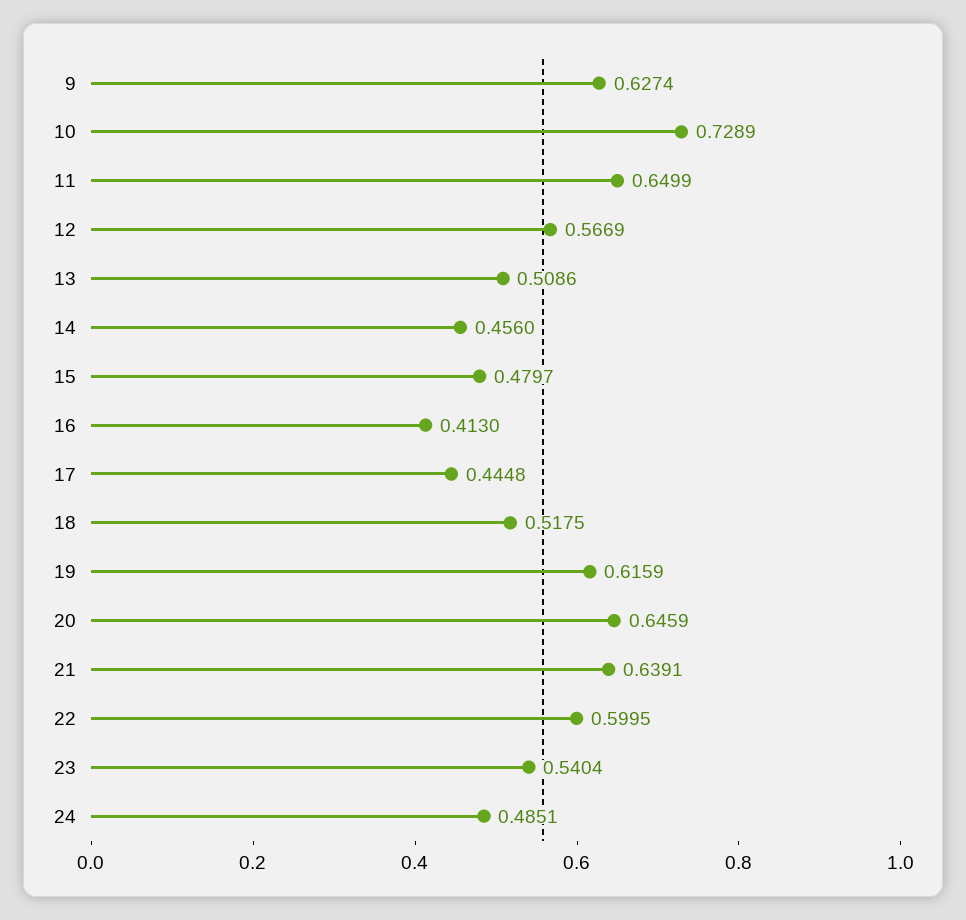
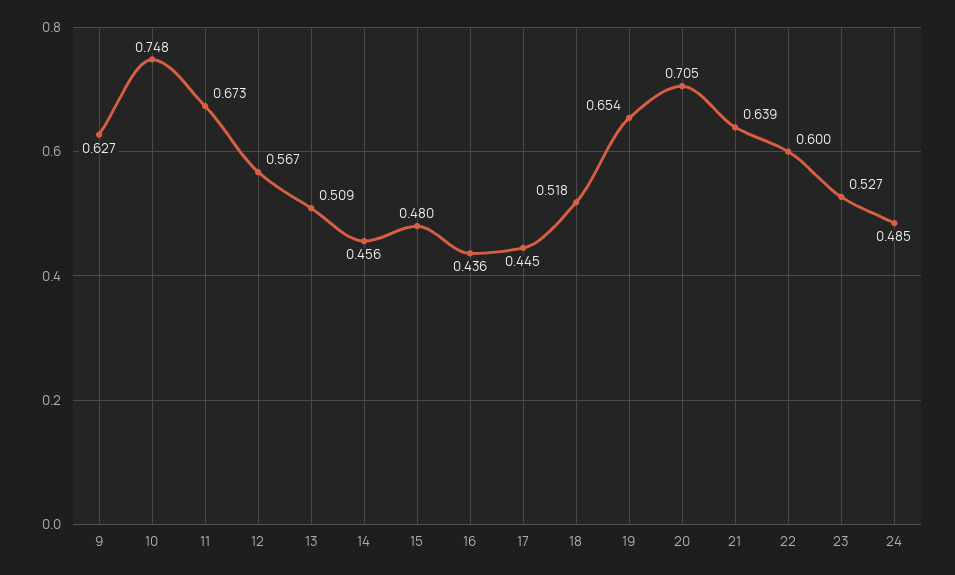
10: 0.7289 -> 0.748
11: 0.6499 -> 0.673
16: 0.413 -> 0.436
19: 0.6159 -> 0.654
20: 0.6459 -> 0.705
23: 0.5404 -> 0.527

